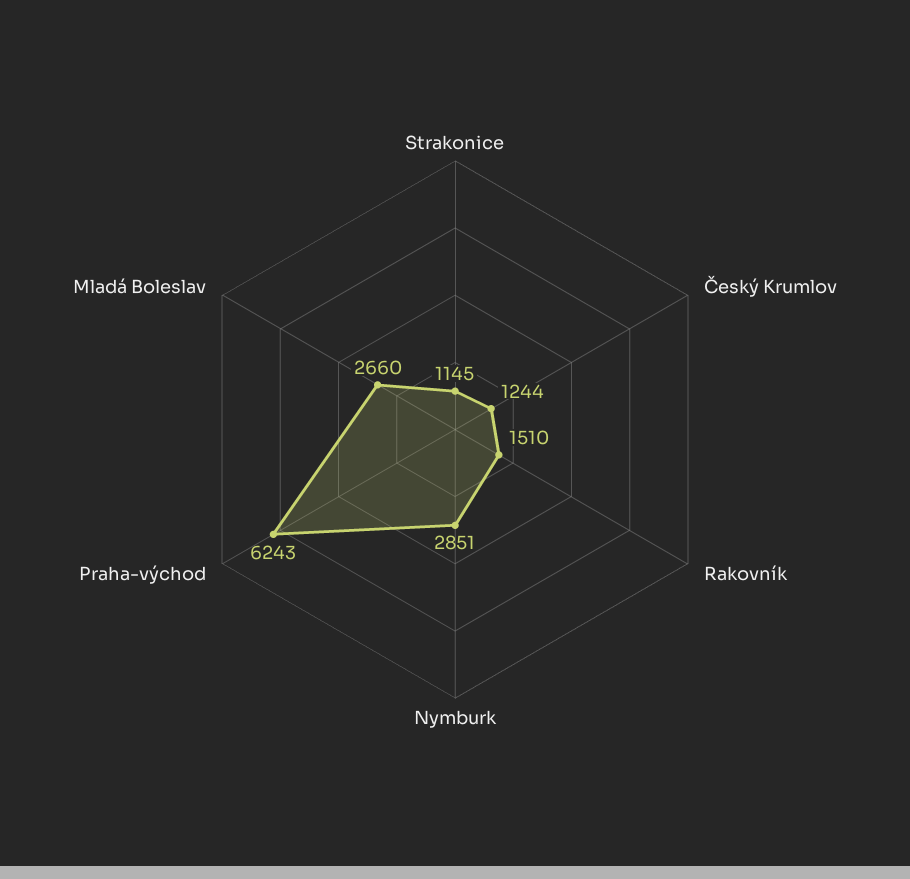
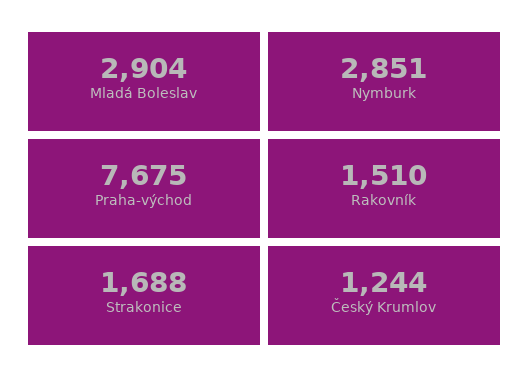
Strakonice: 1145 -> 1688
Praha-východ: 6243 -> 7675
Mladá Boleslav: 2660 -> 2904

